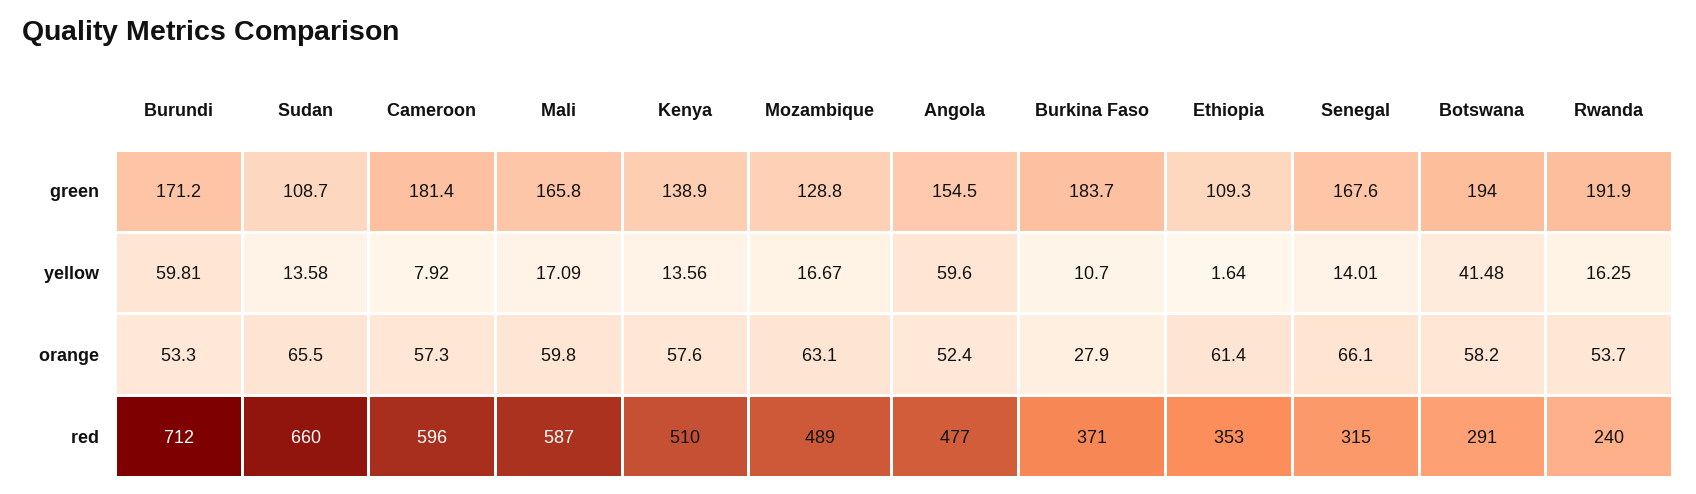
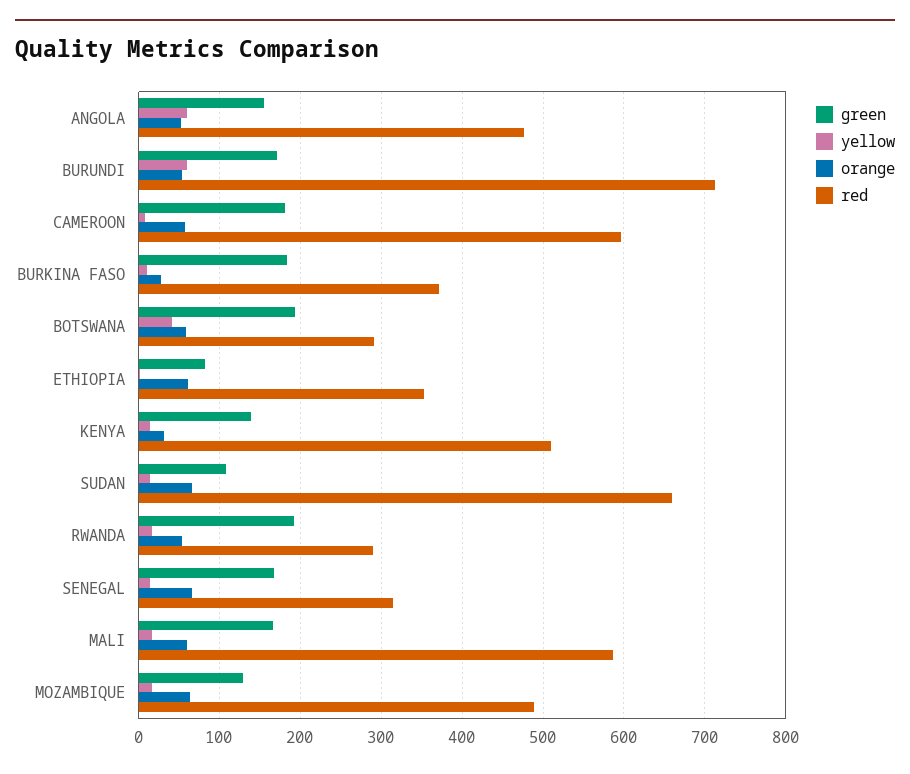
green, Ethiopia: 109.3 -> 80
orange, Kenya: 57.6 -> 30
red, Rwanda: 240 -> 290

